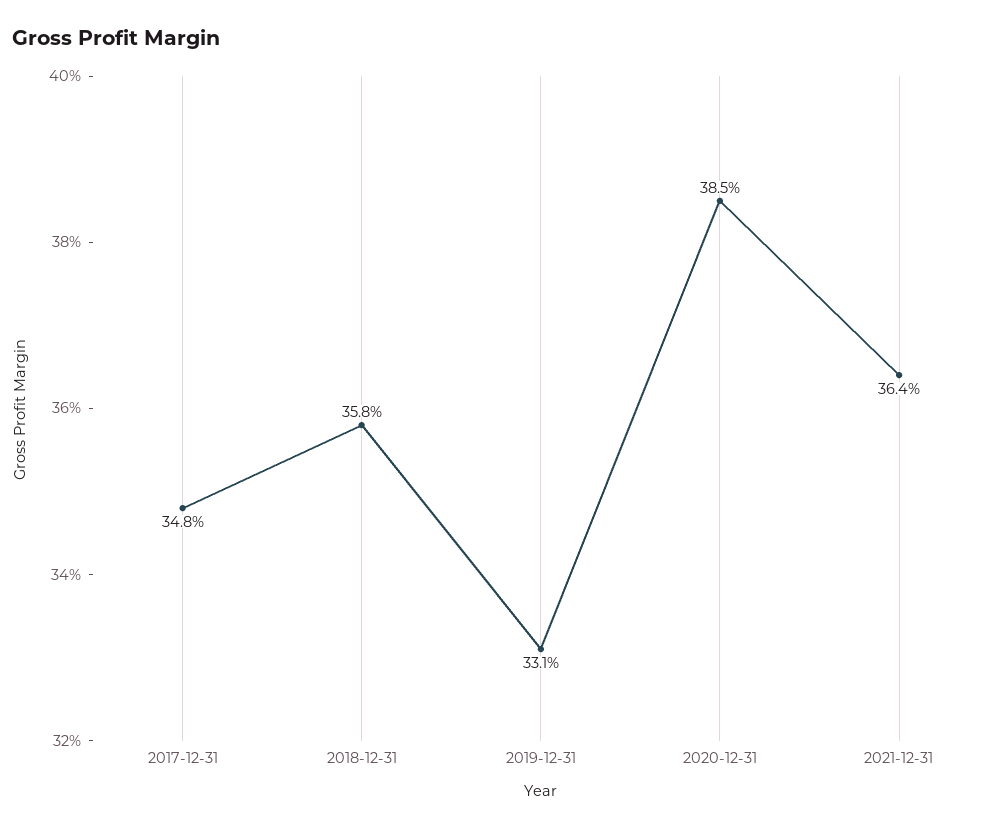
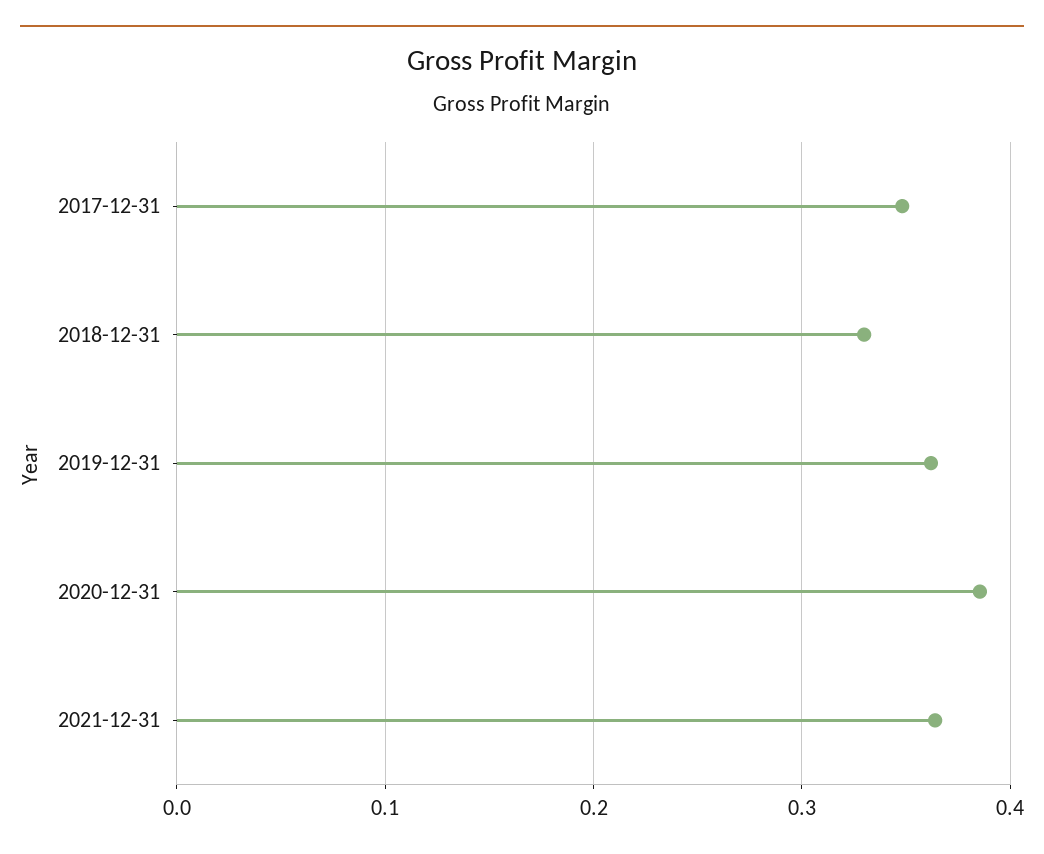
2018-12-31: 0.358 -> 0.33
2019-12-31: 0.331 -> 0.36

